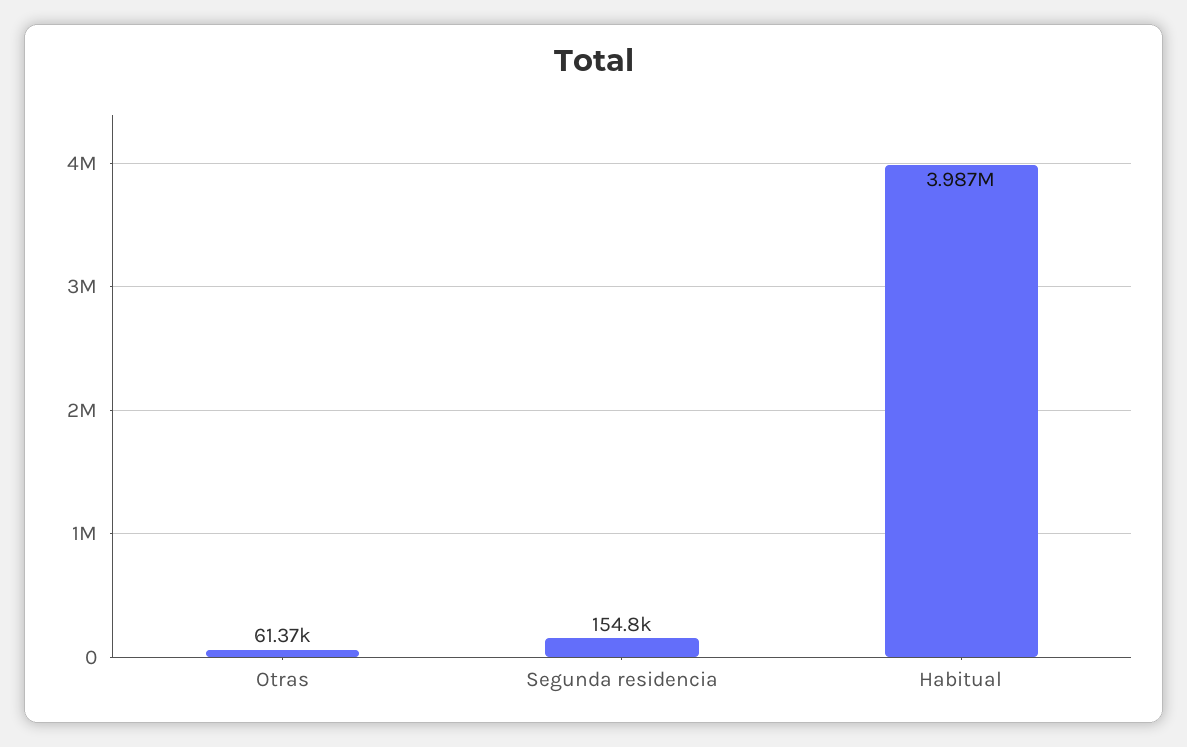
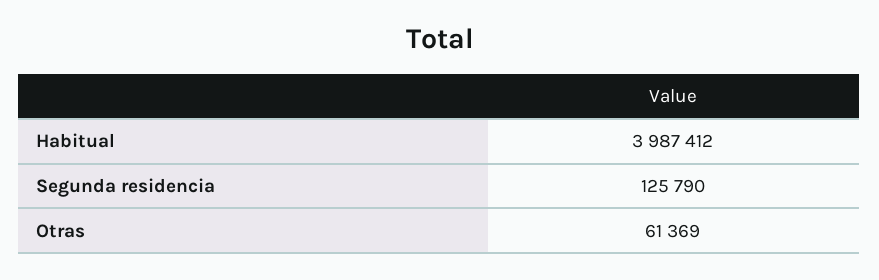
Segunda residencia: 154800 -> 125790

